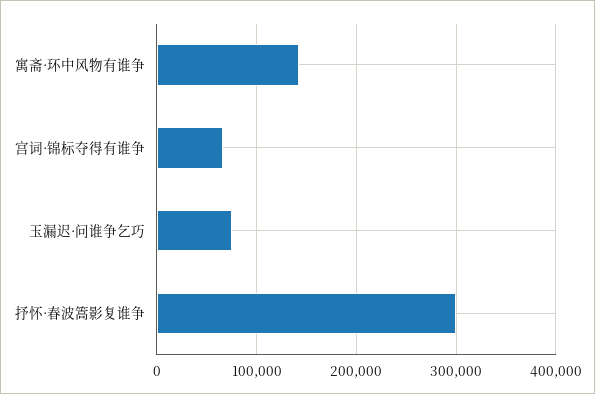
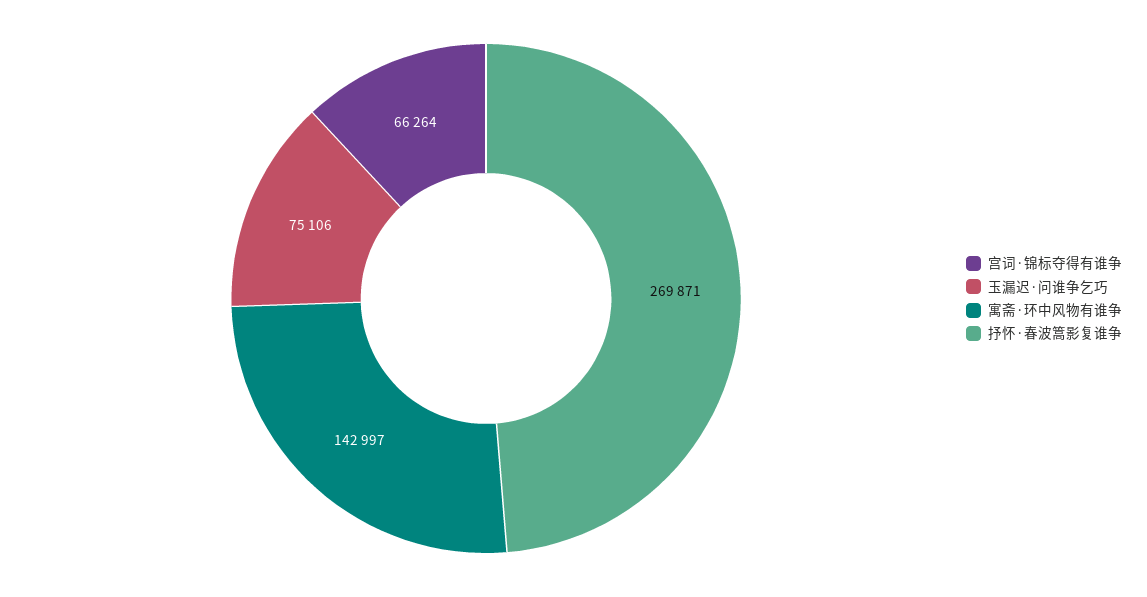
抒怀·春波篙影复谁争: 300000 -> 269871

